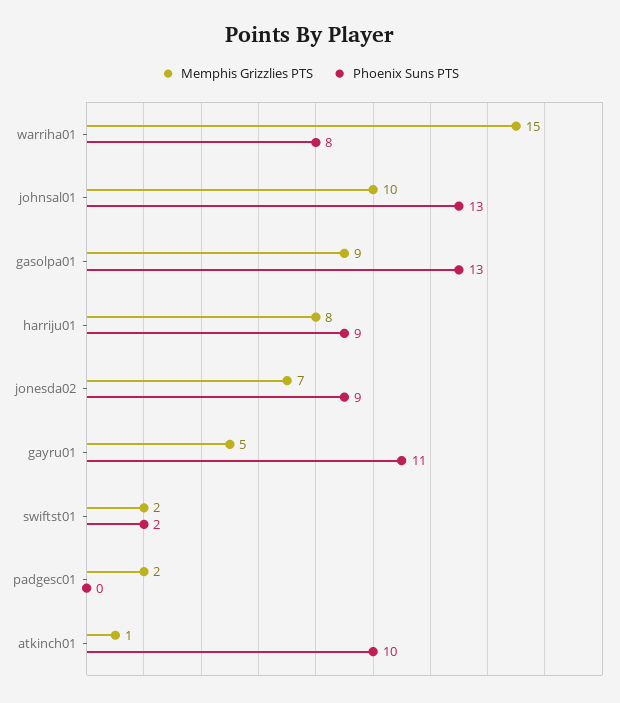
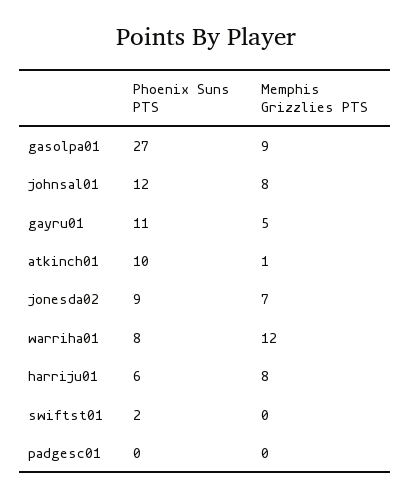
Memphis Grizzlies PTS, warriha01: 15 -> 12
Memphis Grizzlies PTS, johnsal01: 10 -> 8
Phoenix Suns PTS, johnsal01: 13 -> 12
Phoenix Suns PTS, gasolpa01: 13 -> 27
Phoenix Suns PTS, harriju01: 9 -> 6
Memphis Grizzlies PTS, swiftst01: 2 -> 0
Memphis Grizzlies PTS, padgesc01: 2 -> 0

